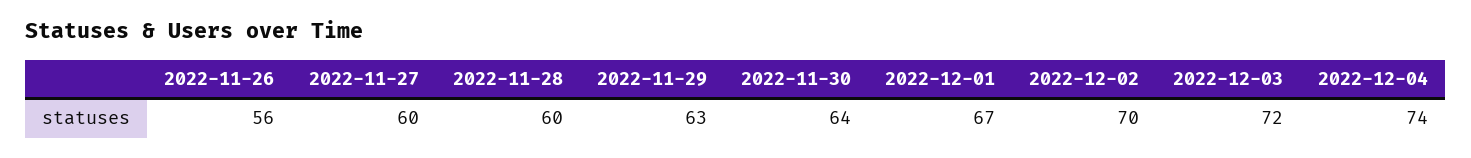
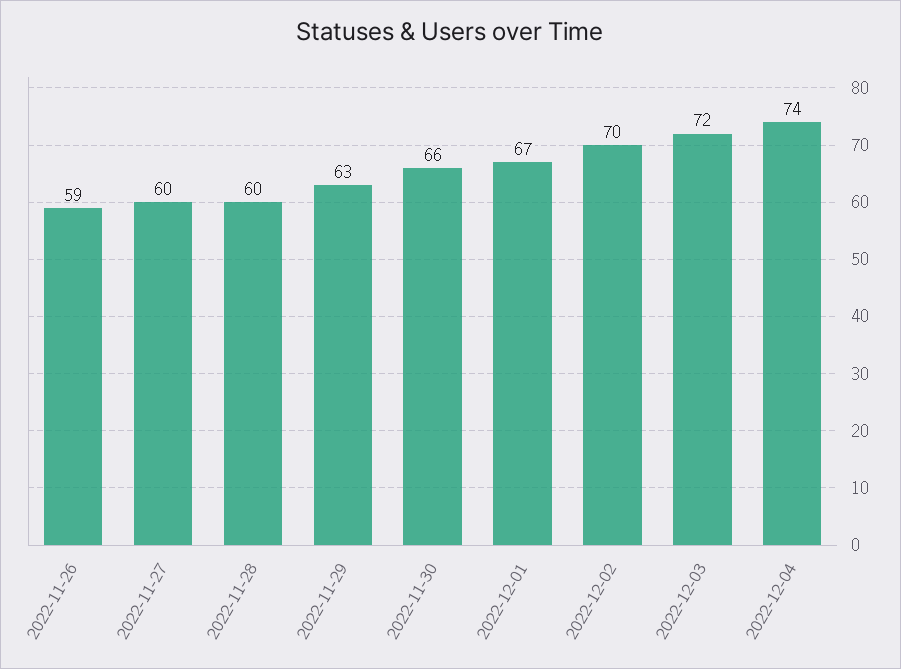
2022-11-26: 56 -> 59
2022-11-30: 64 -> 66

